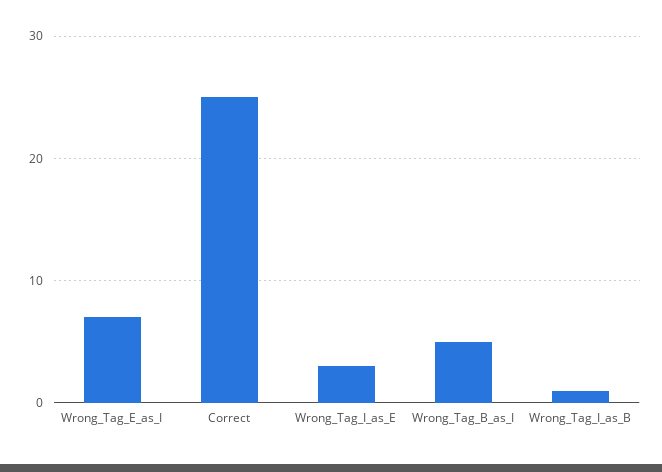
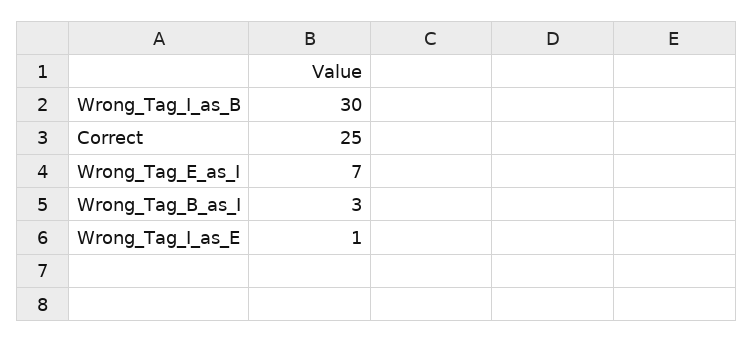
Wrong_Tag_I_as_E: 3 -> 1
Wrong_Tag_B_as_I: 5 -> 3
Wrong_Tag_I_as_B: 1 -> 30

